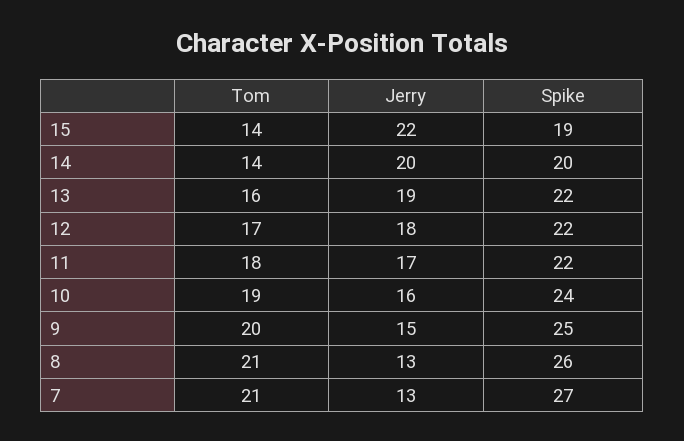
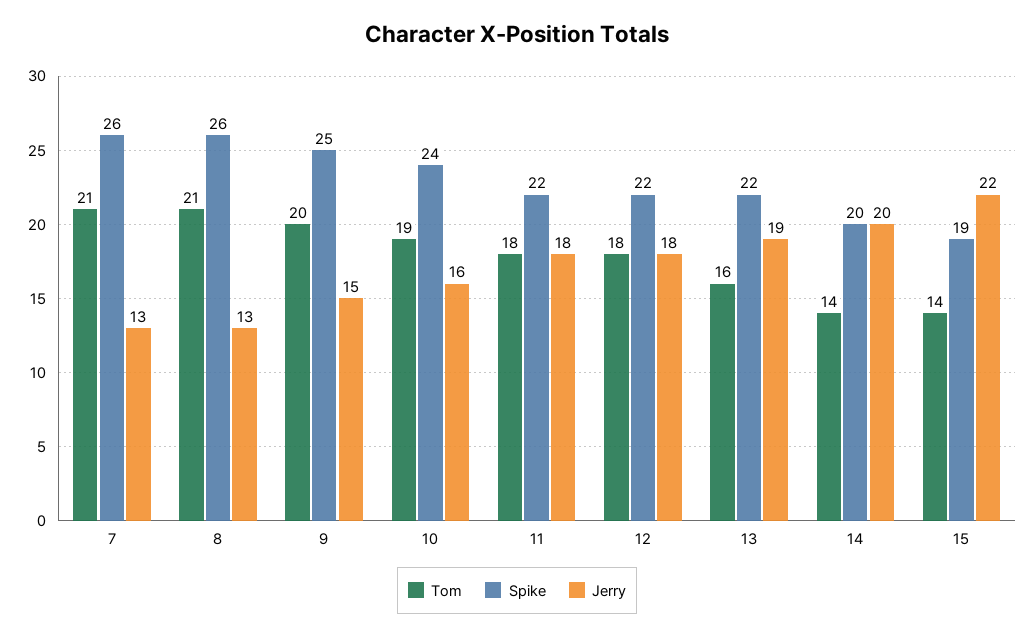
Tom, 12: 17 -> 18
Jerry, 11: 17 -> 18
Spike, 7: 27 -> 26

